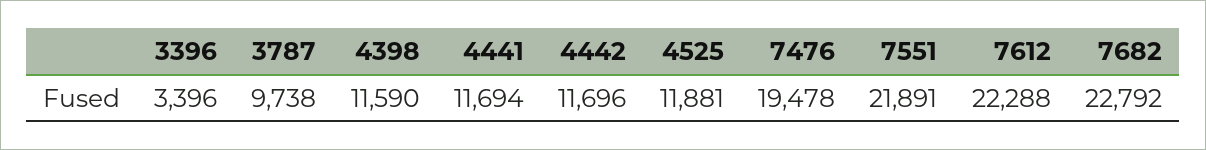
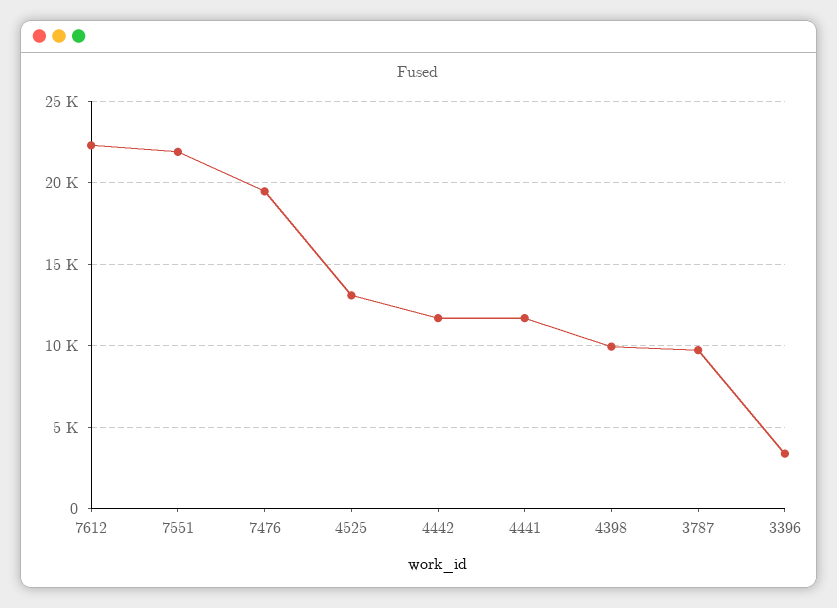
4398: 11590 -> 10000
4525: 11881 -> 13000
7682: 22792 -> none

